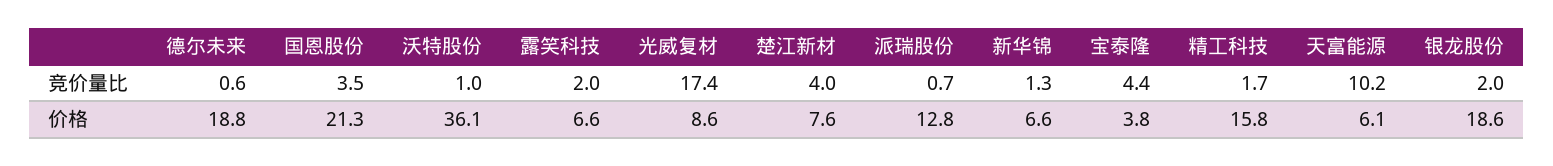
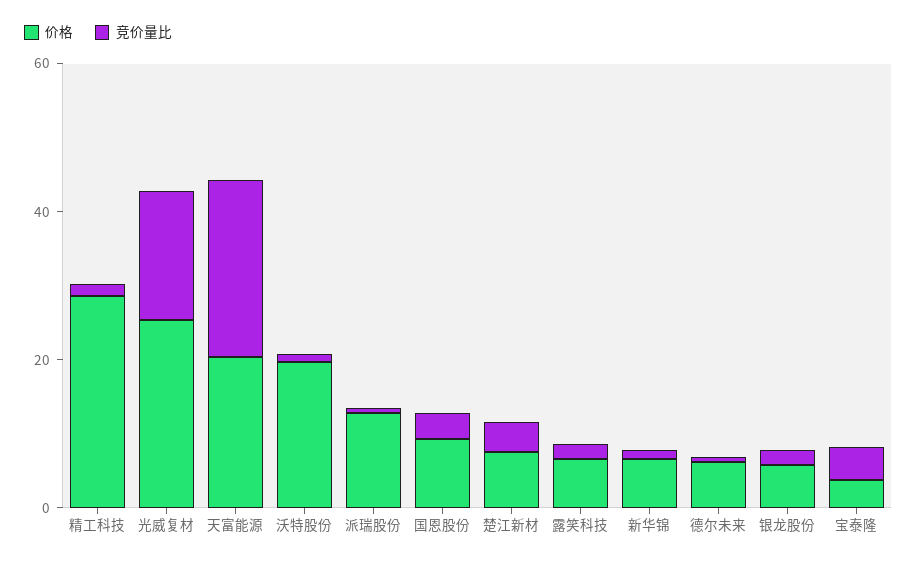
竞价量比, 天富能源: 10.2 -> 25
价格, 德尔未来: 18.8 -> 5
价格, 国恩股份: 21.3 -> 10
价格, 沃特股份: 36.1 -> 20
价格, 光威复材: 8.6 -> 25
价格, 精工科技: 15.8 -> 30
价格, 天富能源: 6.1 -> 20
价格, 银龙股份: 18.6 -> 5

